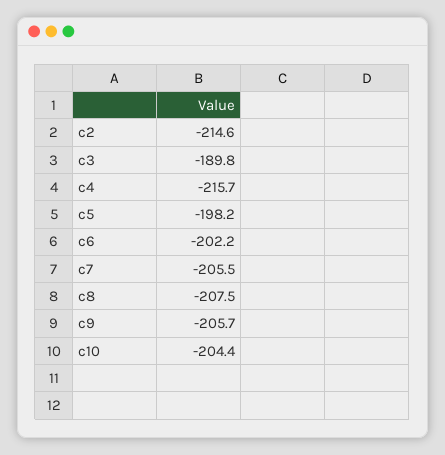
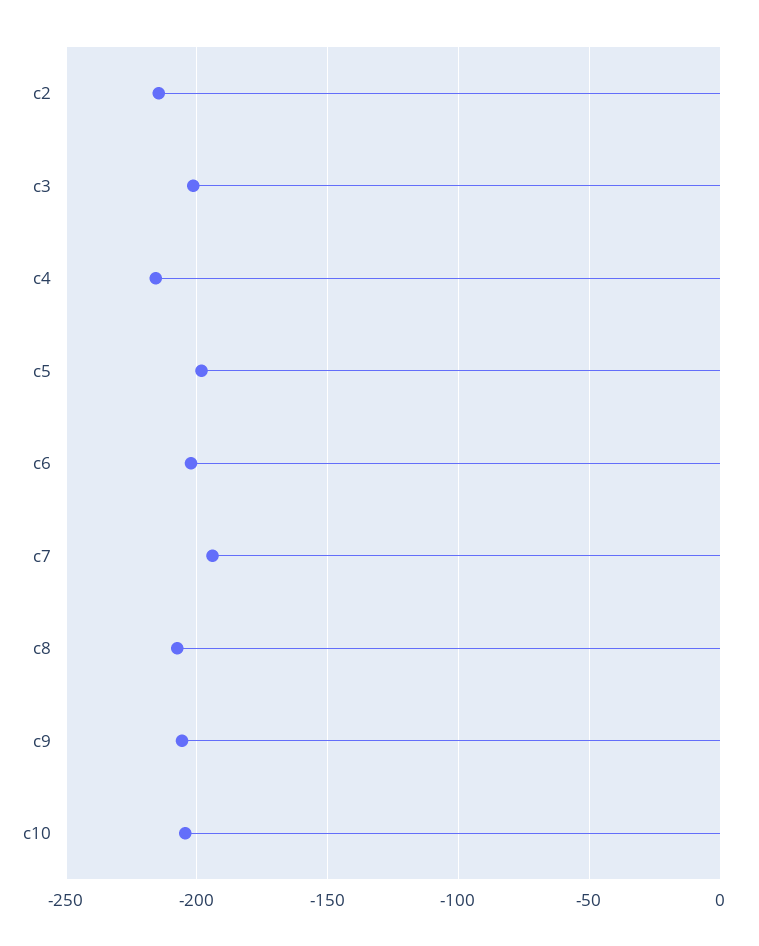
c3: -189.8 -> -200
c7: -205.5 -> -195

